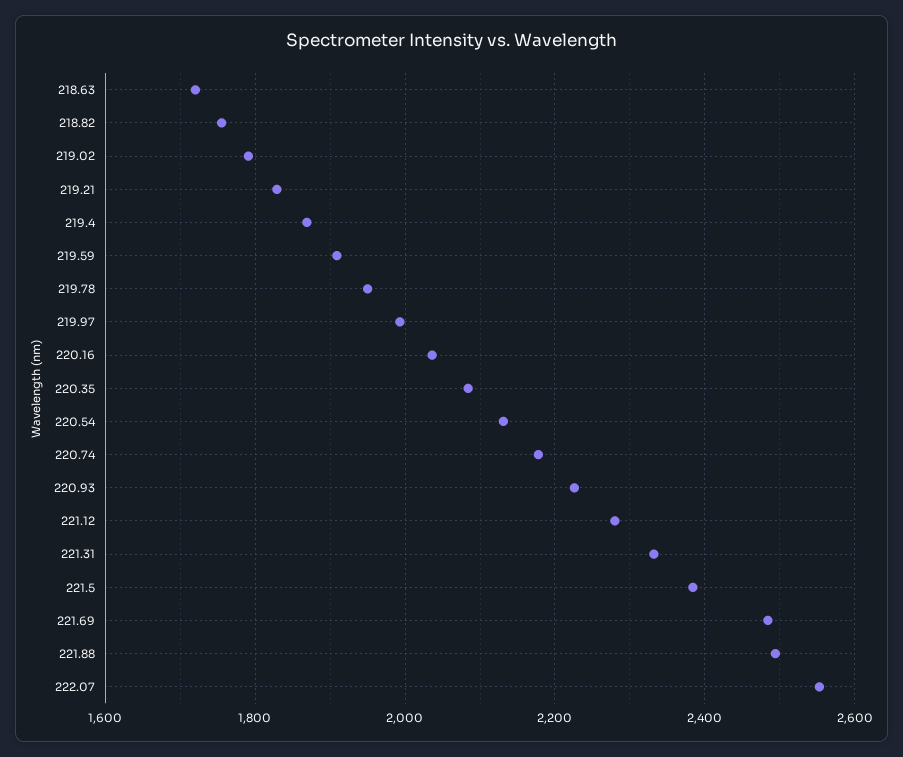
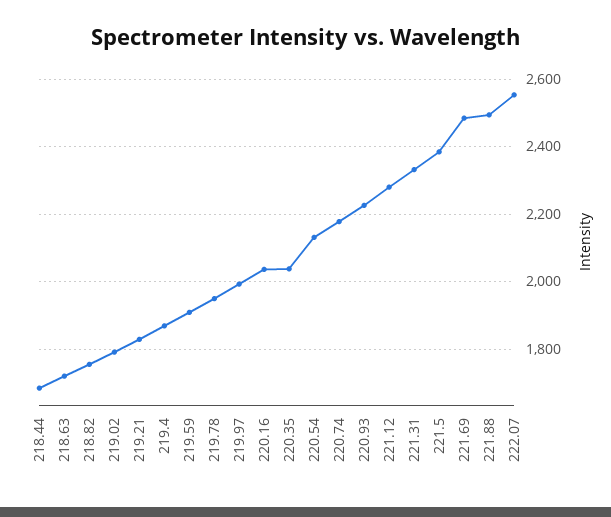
220.35: 2080 -> 2040
218.44: none -> 1680

